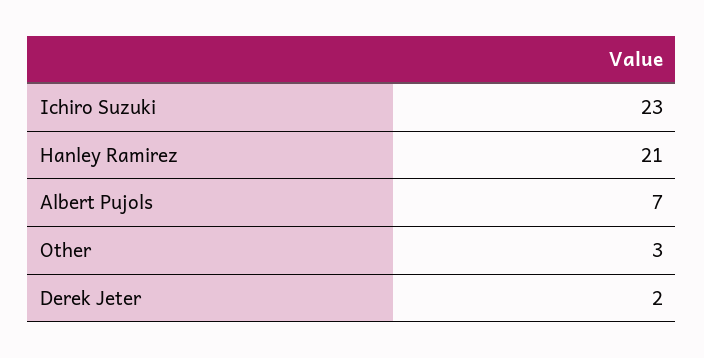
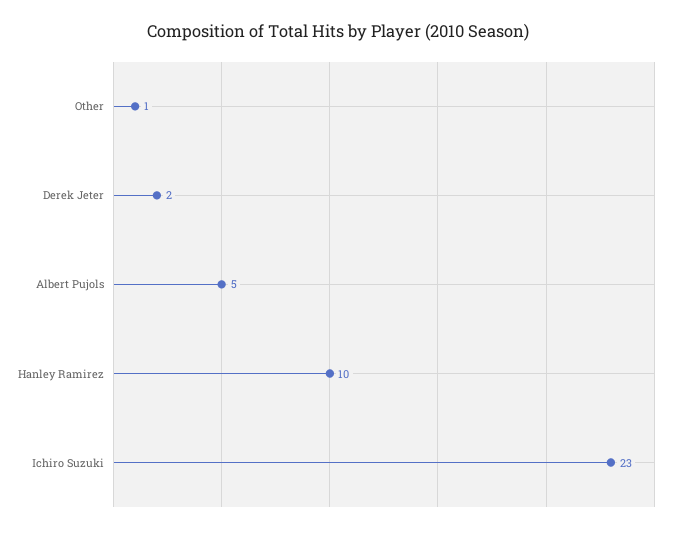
Hanley Ramirez: 21 -> 10
Albert Pujols: 7 -> 5
Other: 3 -> 1

